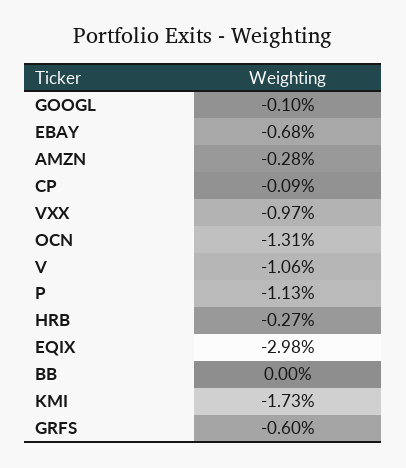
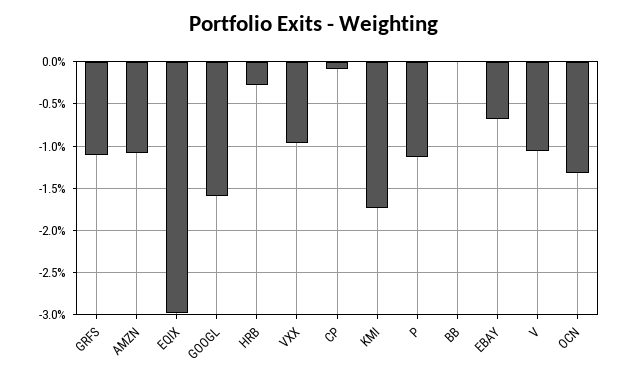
GOOGL: -0.1 -> -1.6
AMZN: -0.28 -> -1.1
GRFS: -0.6 -> -1.1

